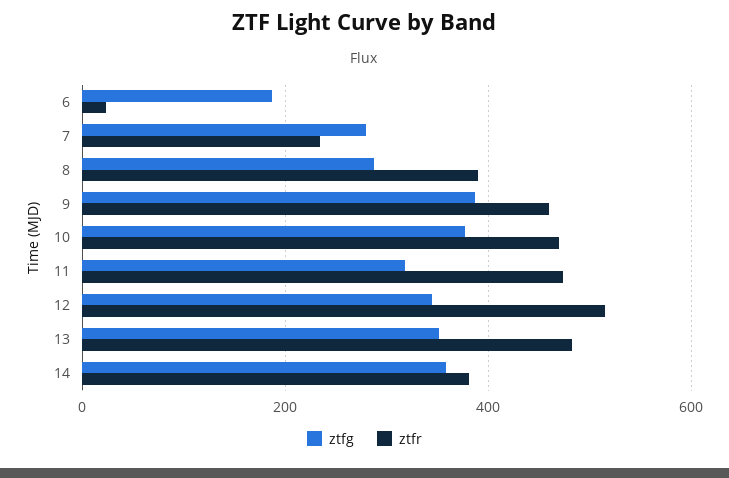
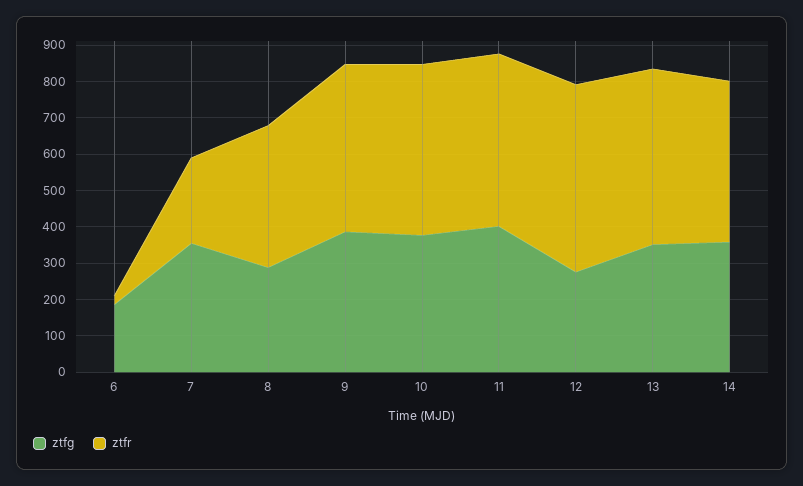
ztfg, 7: 280 -> 350
ztfg, 11: 320 -> 400
ztfg, 12: 340 -> 275
ztfr, 14: 380 -> 450

